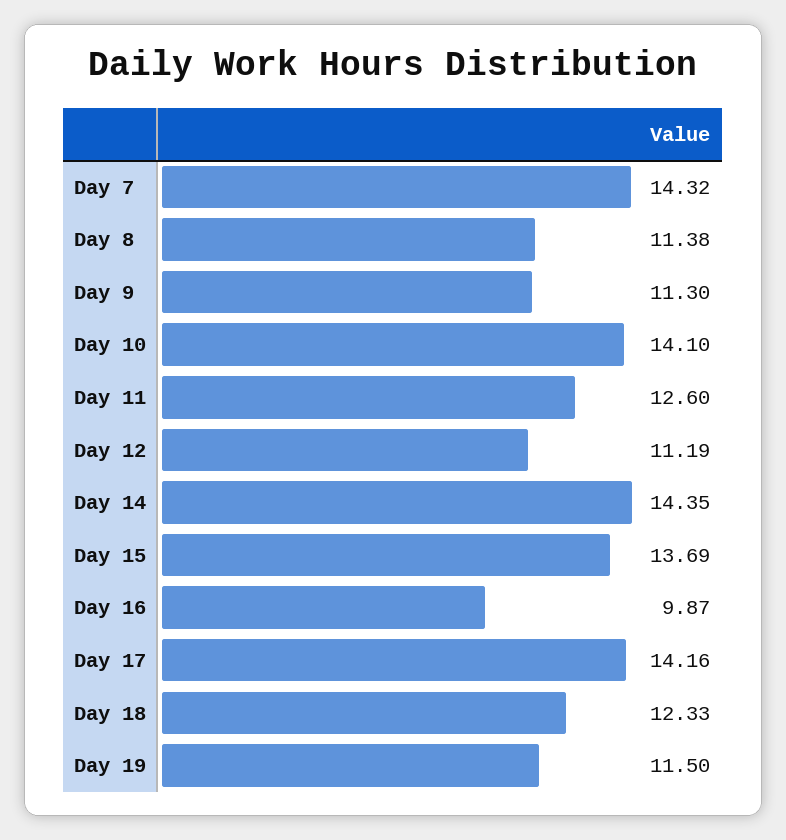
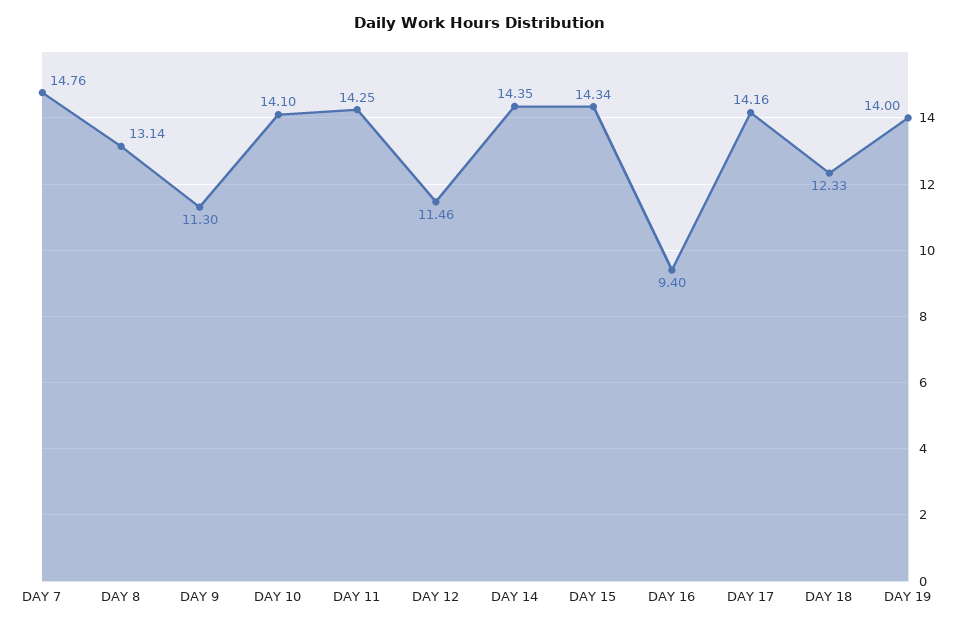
Day 7: 14.32 -> 14.76
Day 8: 11.38 -> 13.14
Day 11: 12.6 -> 14.25
Day 12: 11.19 -> 11.46
Day 15: 13.69 -> 14.34
Day 16: 9.87 -> 9.4
Day 19: 11.5 -> 14

